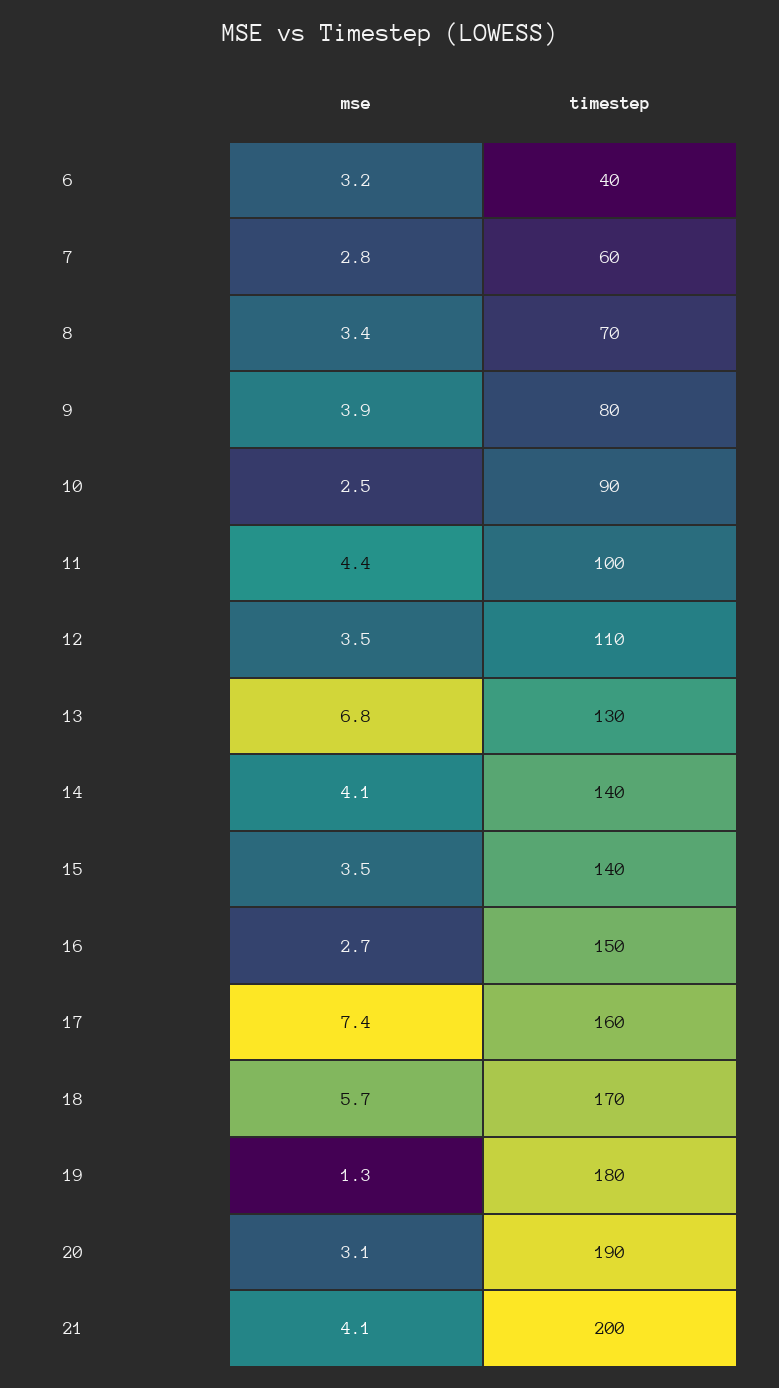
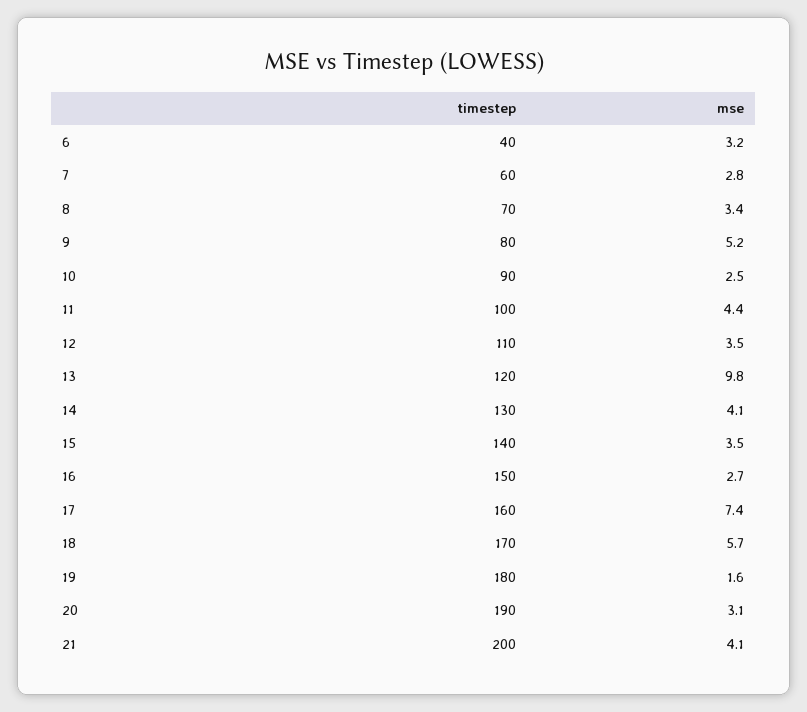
mse, 9: 3.9 -> 5.2
mse, 13: 6.8 -> 9.8
timestep, 13: 130 -> 120
timestep, 14: 140 -> 130
mse, 19: 1.3 -> 1.6

